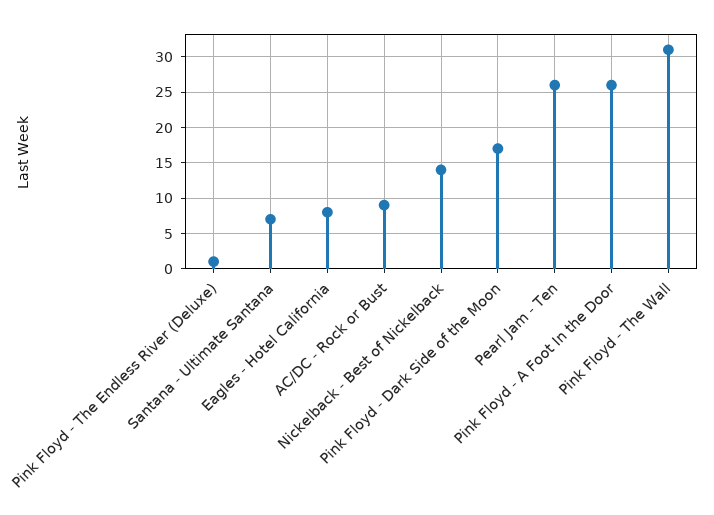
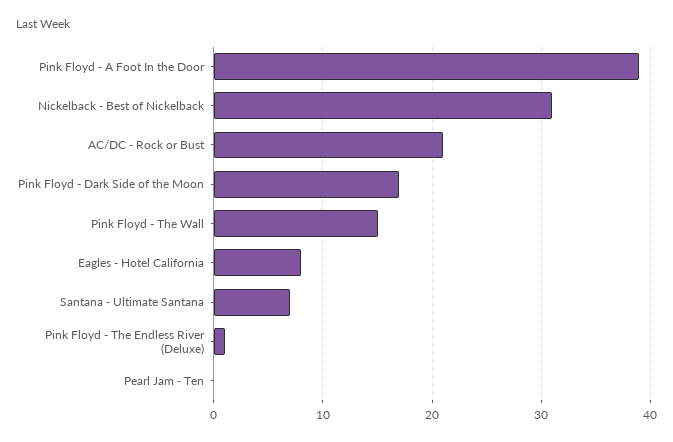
AC/DC - Rock or Bust: 9 -> 21
Nickelback - Best of Nickelback: 14 -> 31
Pearl Jam - Ten: 26 -> 0
Pink Floyd - A Foot In the Door: 26 -> 39
Pink Floyd - The Wall: 31 -> 15

